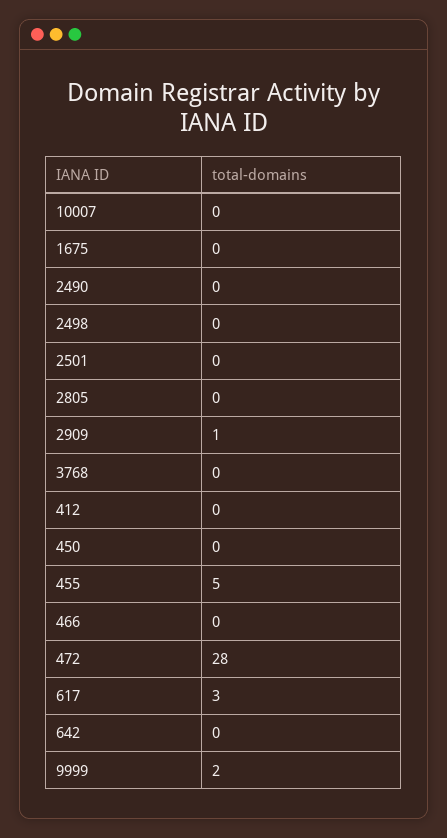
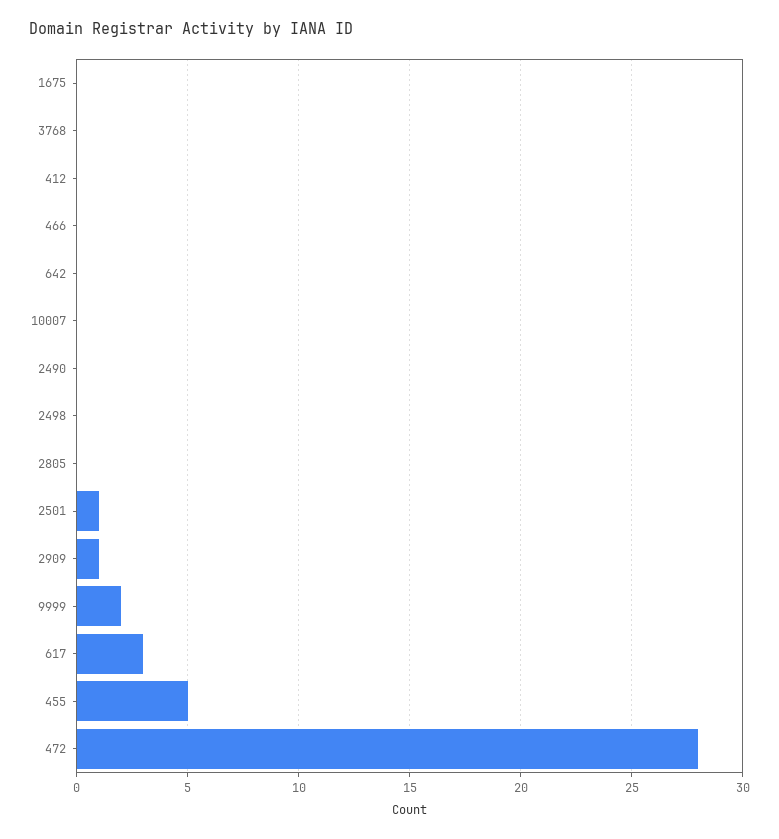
2501: 0 -> 1
450: 0 -> none

